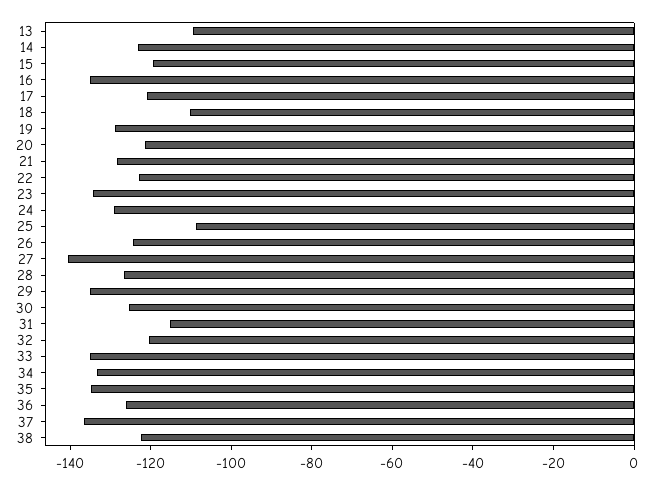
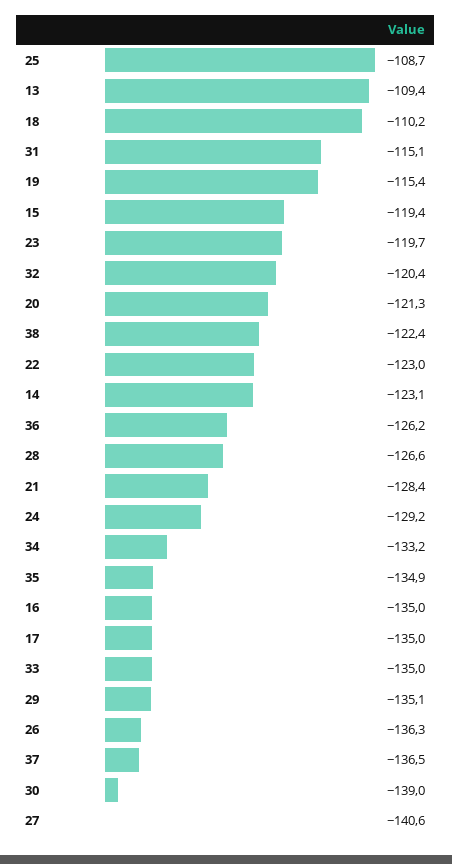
17: -120 -> -135
19: -130 -> -115.4
23: -135 -> -119.7
26: -125 -> -136.3
30: -125 -> -139

